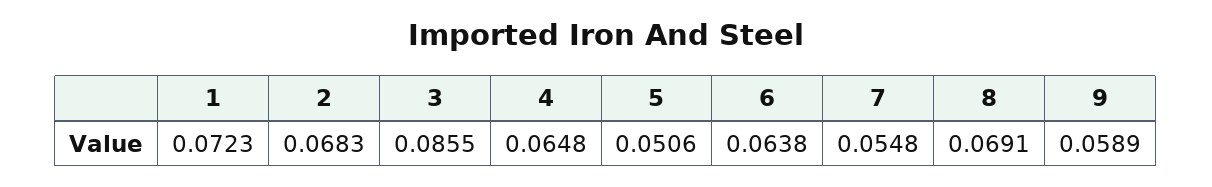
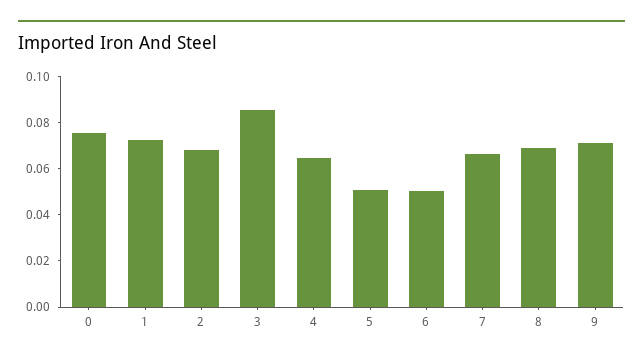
6: 0.0638 -> 0.05
7: 0.0548 -> 0.065
9: 0.0589 -> 0.07
0: none -> 0.075

